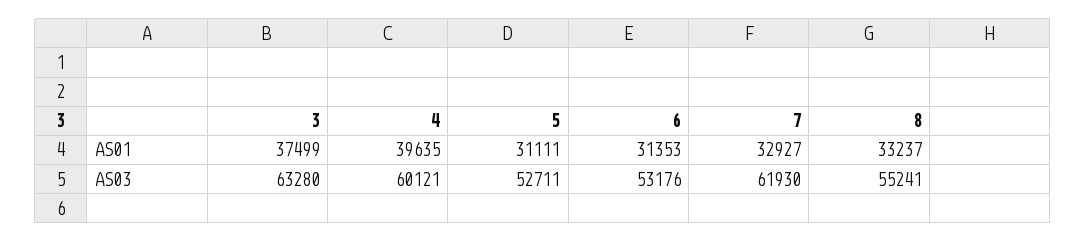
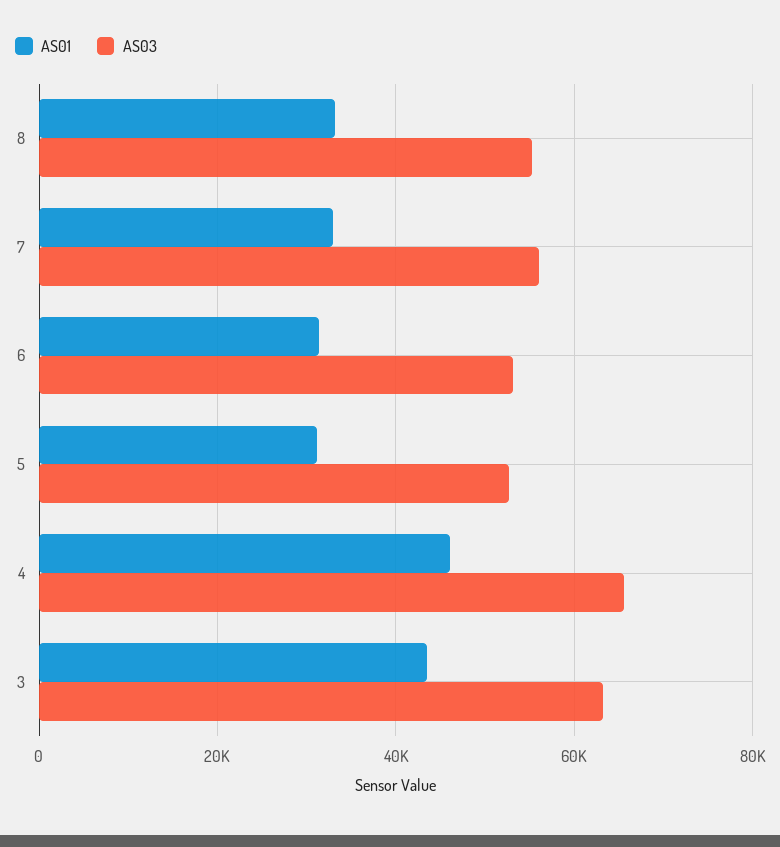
AS01, 3: 37499 -> 44000
AS01, 4: 39635 -> 46000
AS03, 4: 60121 -> 66000
AS03, 7: 61930 -> 56000

